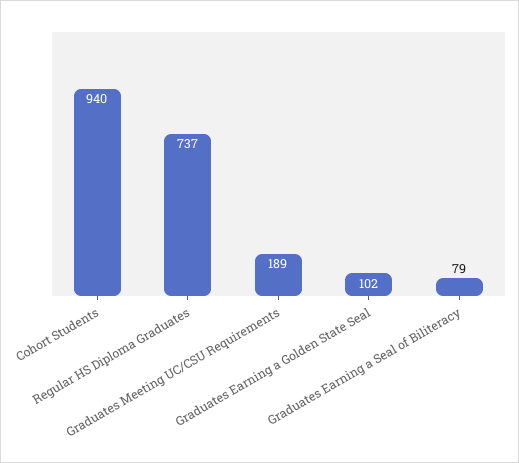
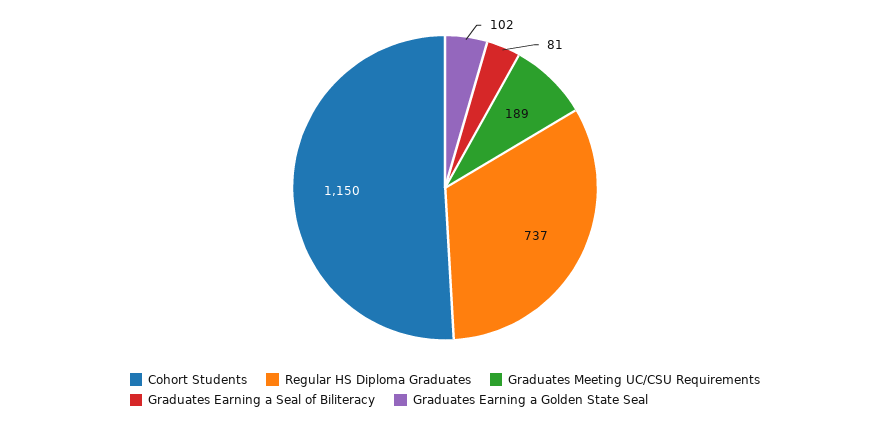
Cohort Students: 940 -> 1150
Graduates Earning a Seal of Biliteracy: 79 -> 81

